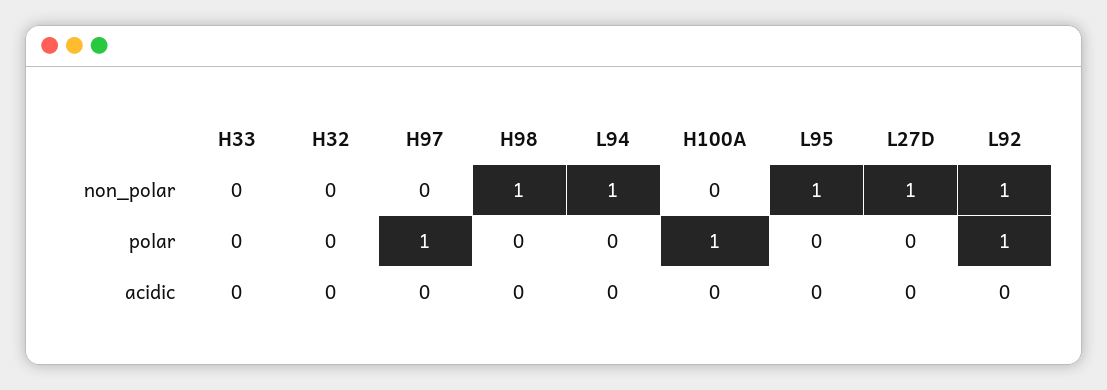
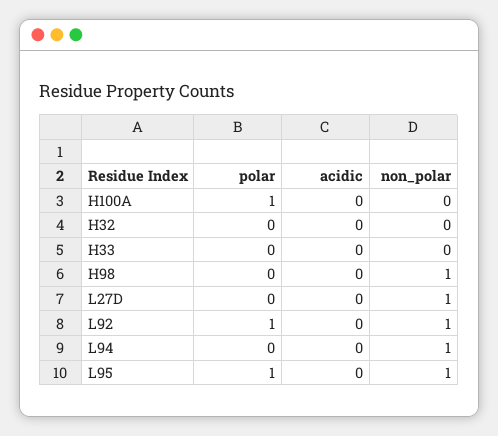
H97, non_polar: 0 -> none
H97, polar: 1 -> none
L95, polar: 0 -> 1
H97, acidic: 0 -> none

